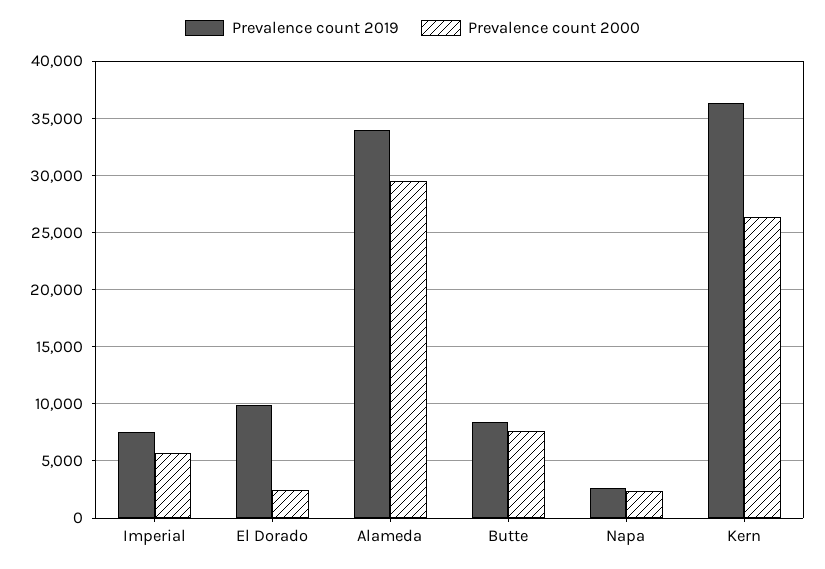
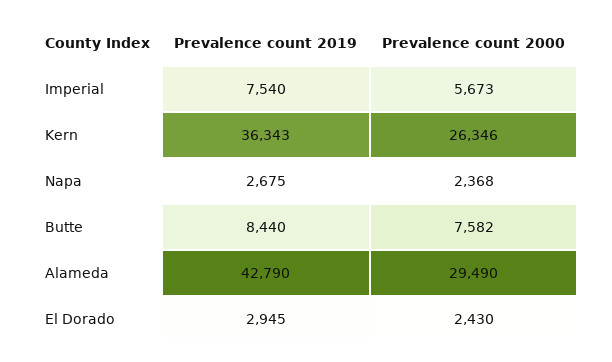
Prevalence count 2019, El Dorado: 10000 -> 2945
Prevalence count 2019, Alameda: 34000 -> 42790

